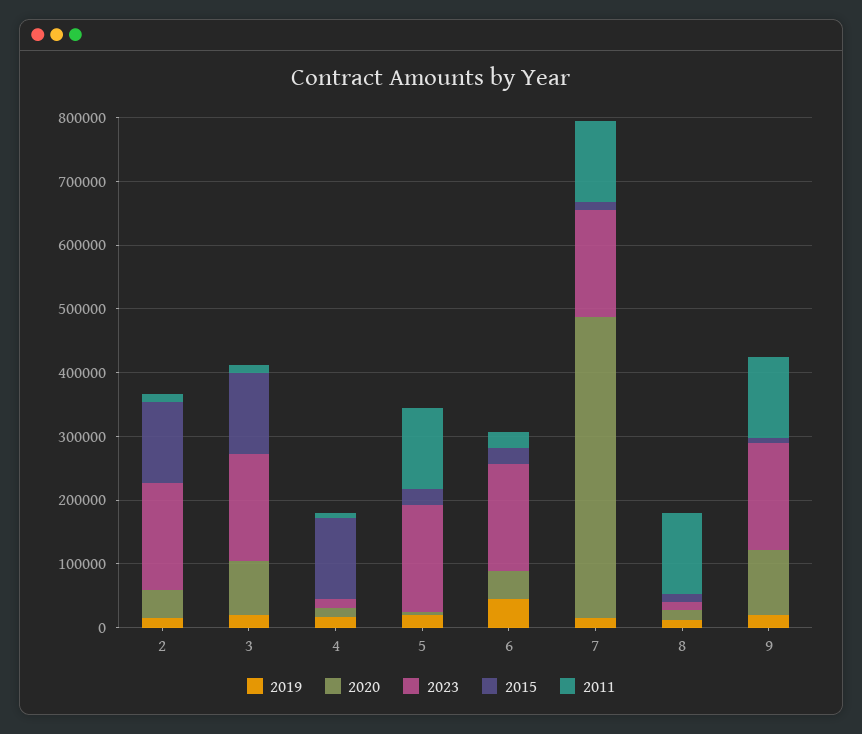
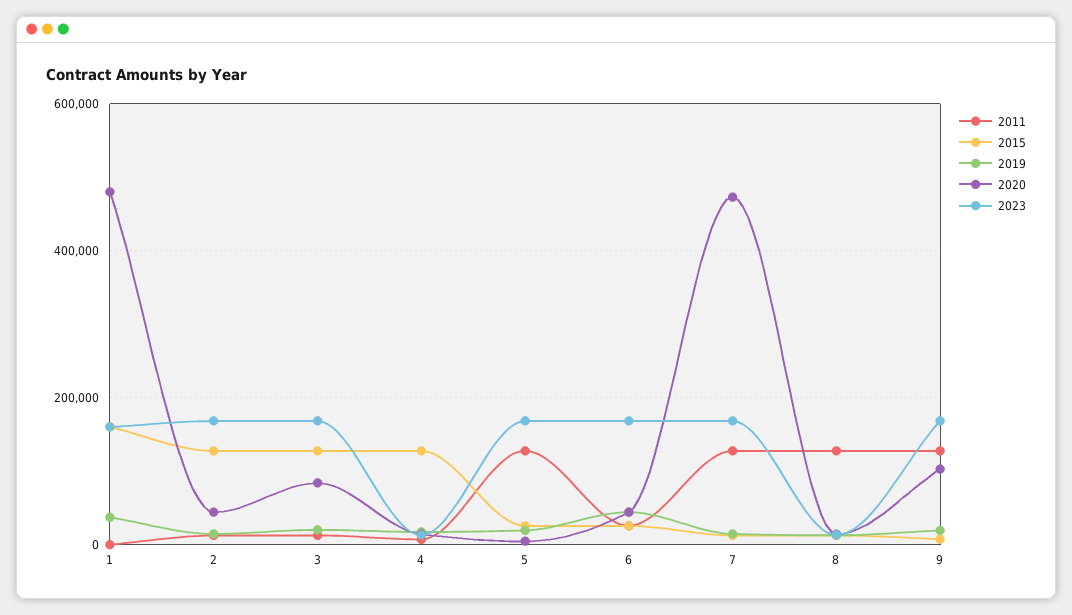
2011, 1: none -> 0
2015, 1: none -> 160000
2019, 1: none -> 40000
2020, 1: none -> 480000
2023, 1: none -> 160000

